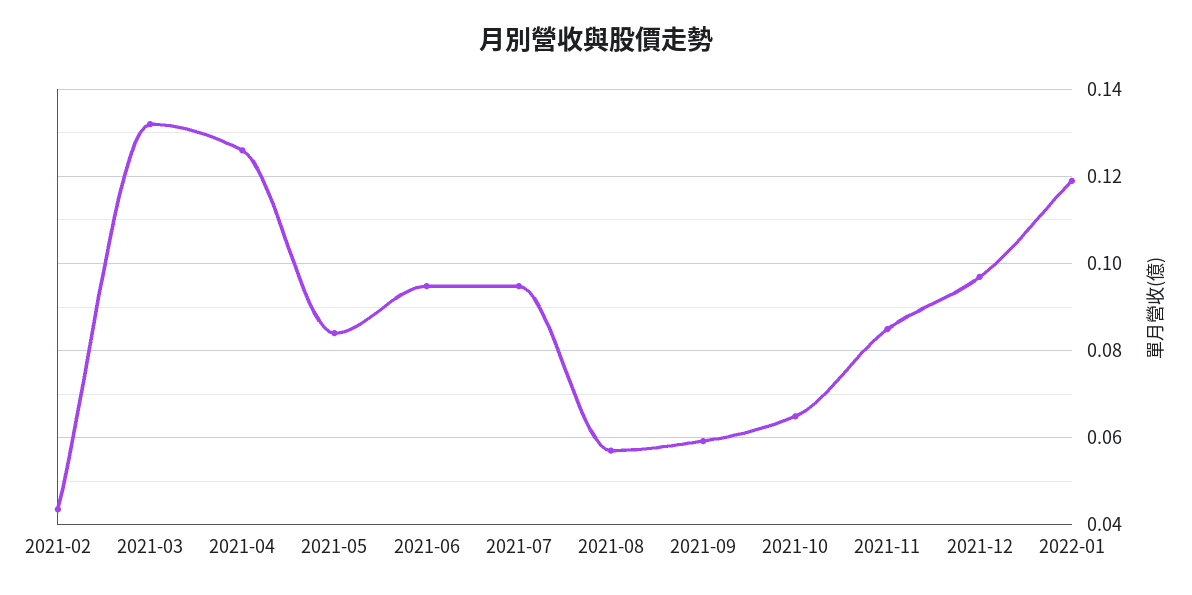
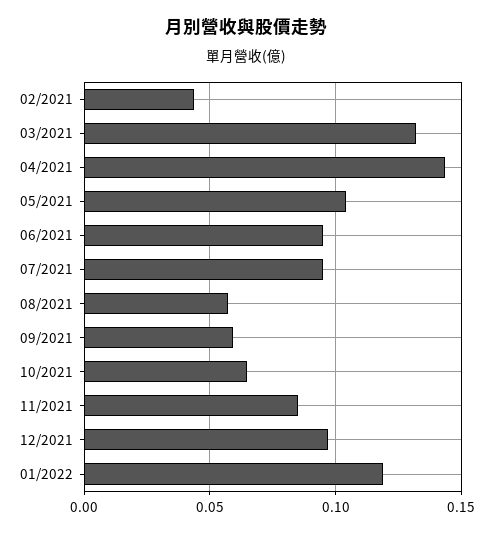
2021-04: 0.126 -> 0.145
2021-05: 0.084 -> 0.105

